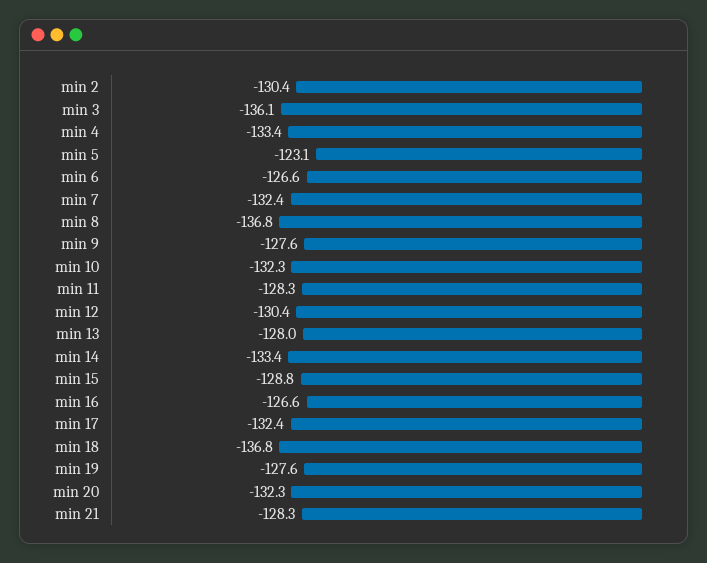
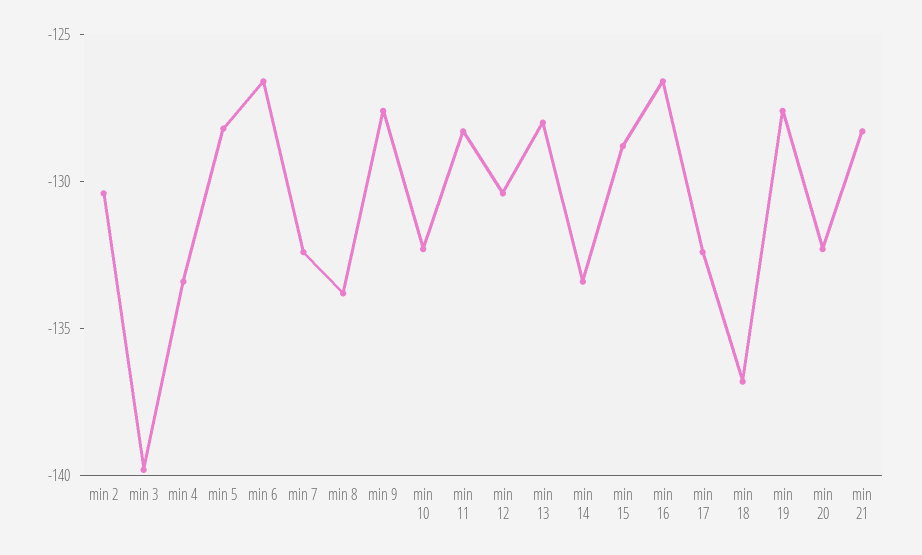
min 3: -136.1 -> -140
min 5: -123.1 -> -128
min 8: -136.8 -> -134

